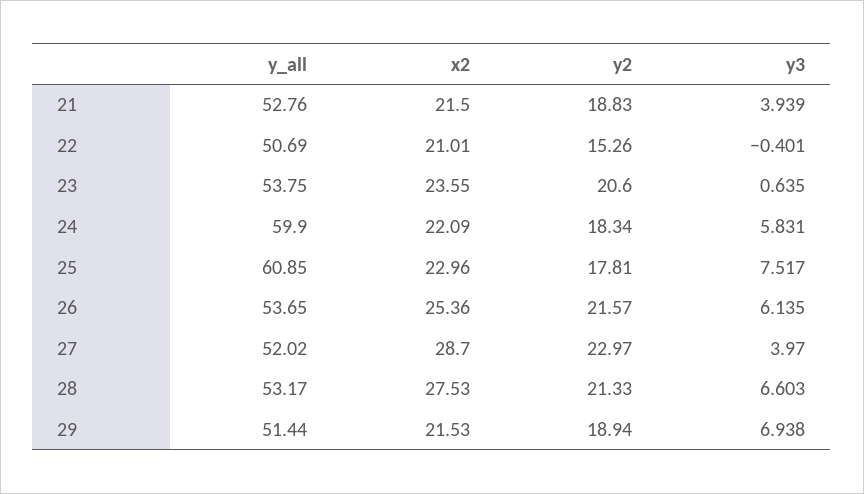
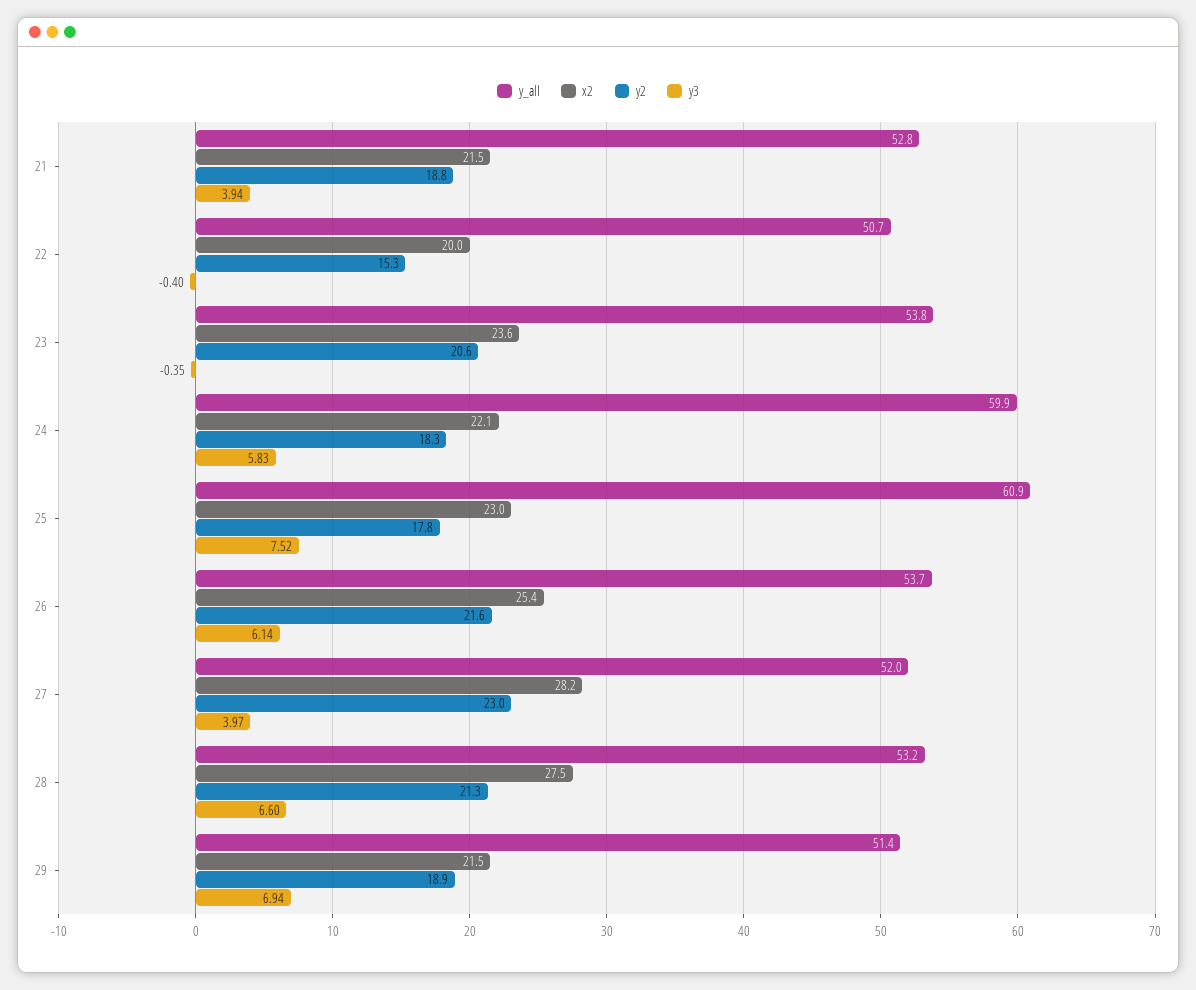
x2, 22: 21.01 -> 20
y3, 23: 0.635 -> -0.35
x2, 27: 28.7 -> 28.2

